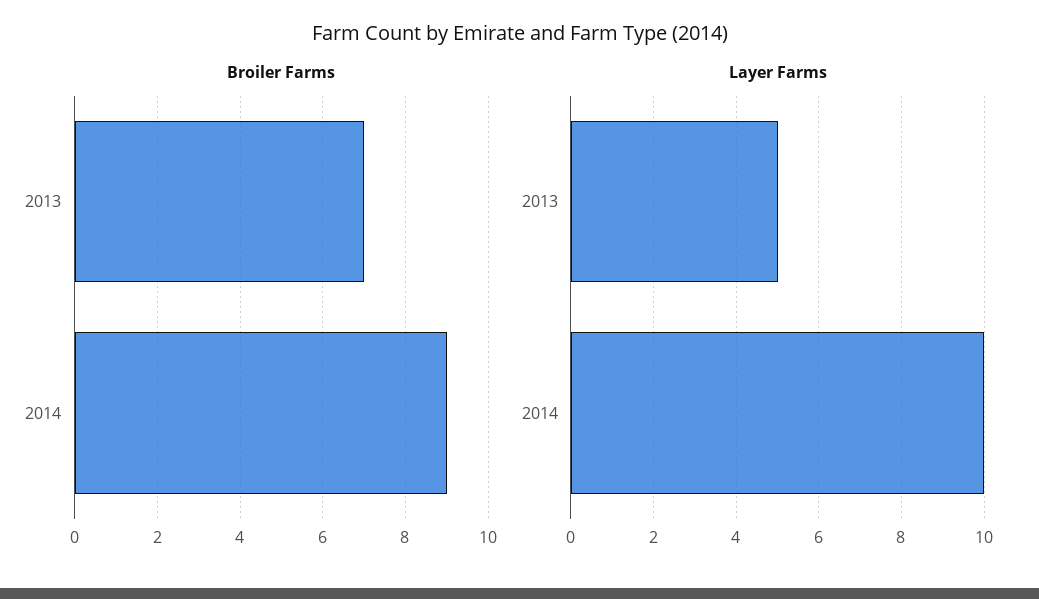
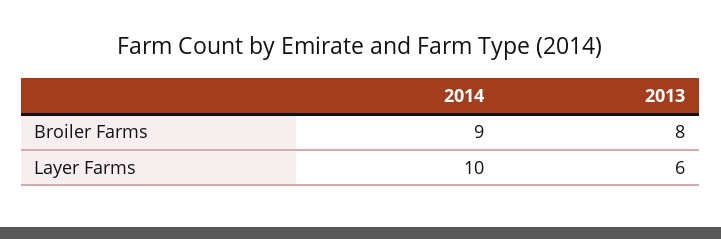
Broiler Farms, 2013: 7 -> 8
Layer Farms, 2013: 5 -> 6

